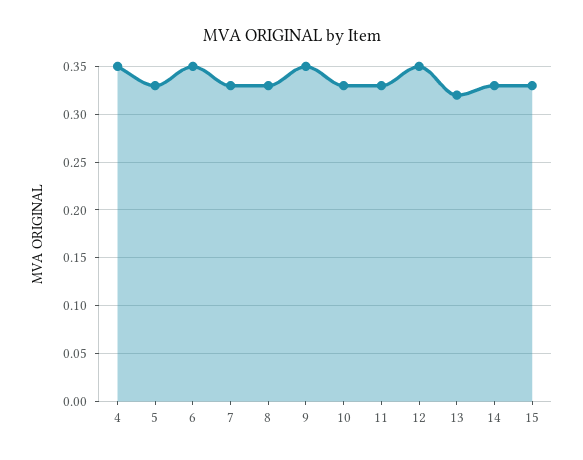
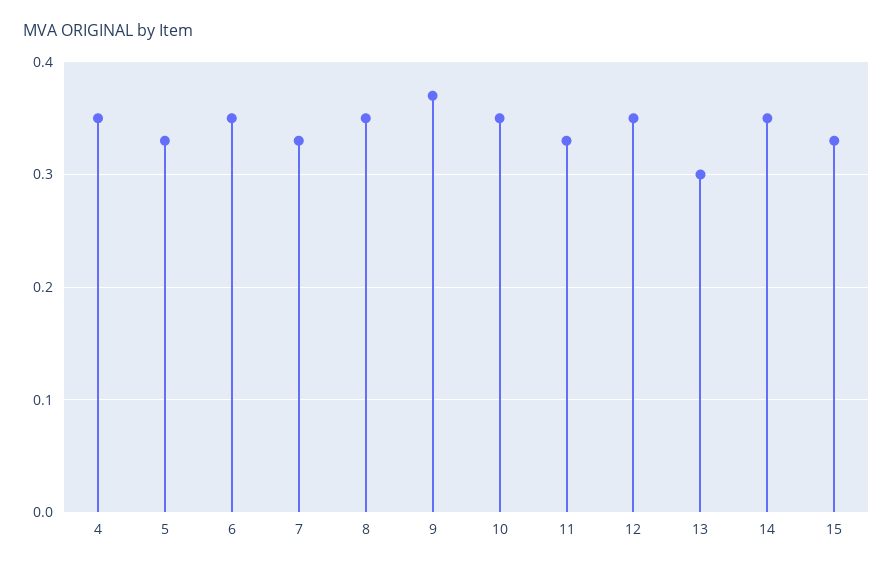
8: 0.33 -> 0.35
9: 0.35 -> 0.37
10: 0.33 -> 0.35
13: 0.32 -> 0.3
14: 0.33 -> 0.35

